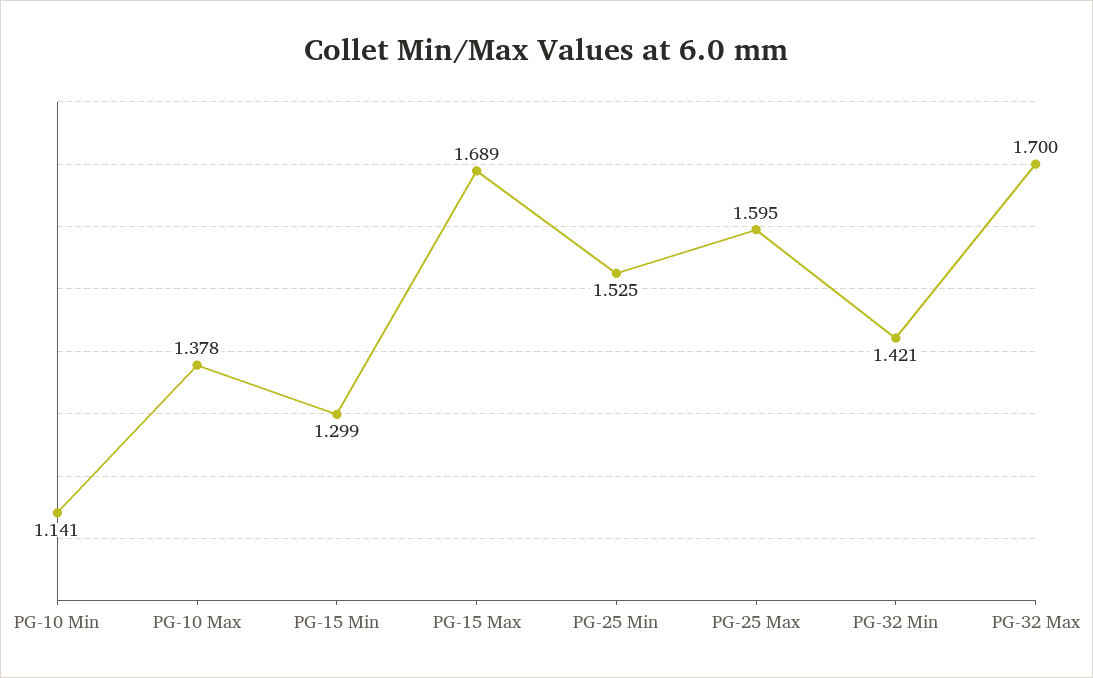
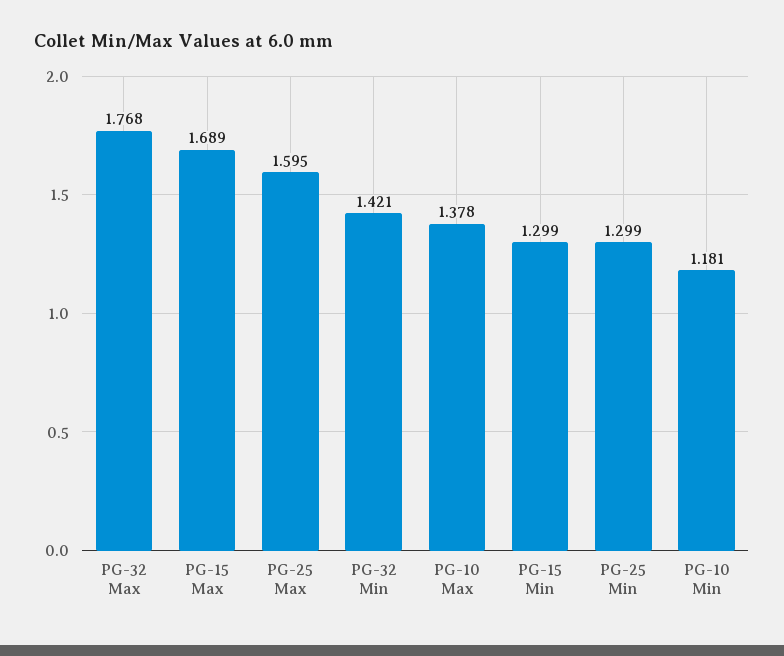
PG-10 Min: 1.141 -> 1.181
PG-25 Min: 1.525 -> 1.299
PG-32 Max: 1.7 -> 1.768

